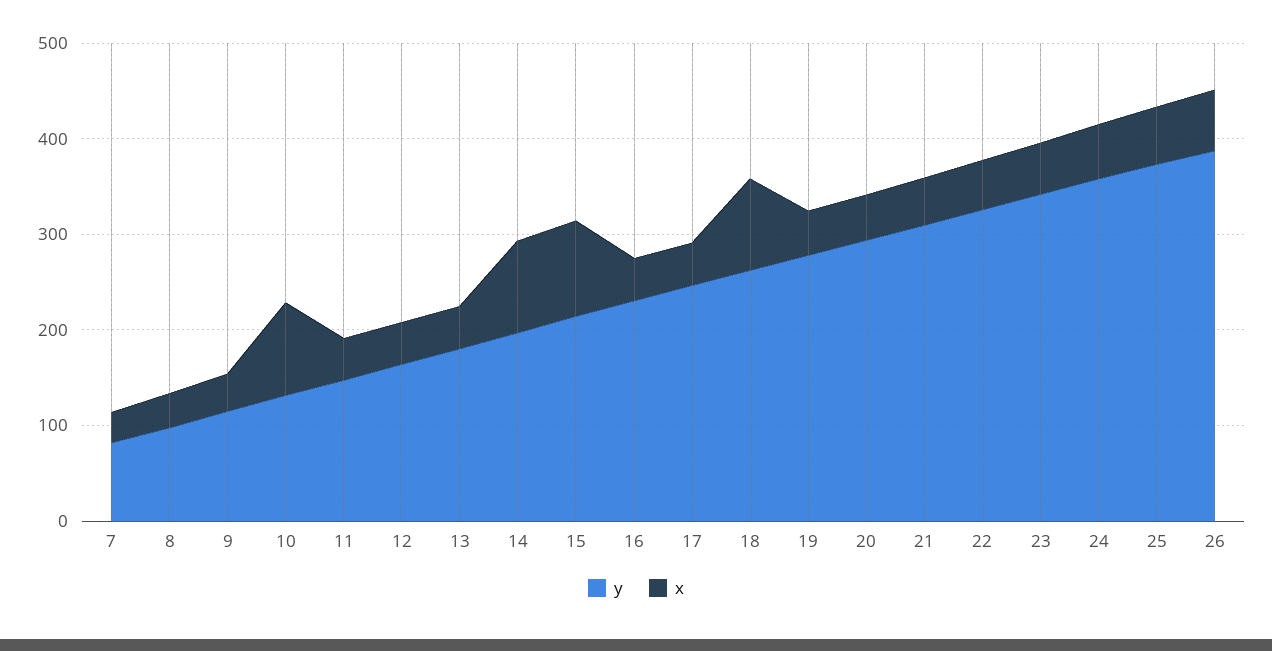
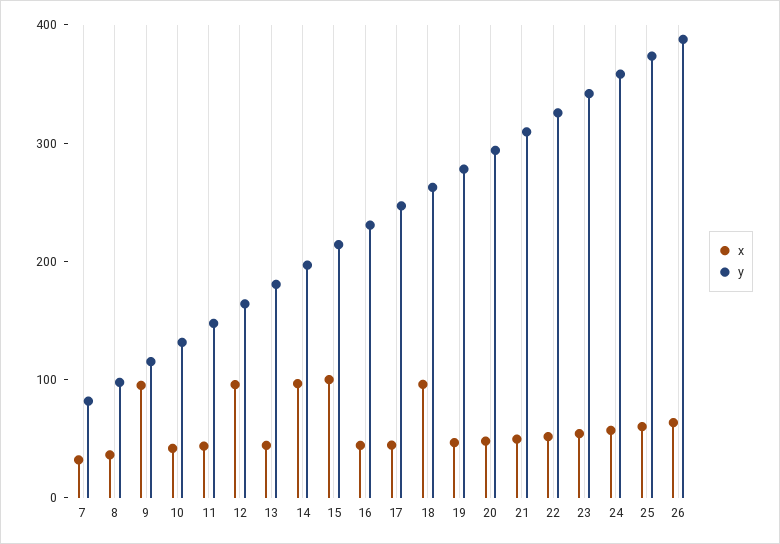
x, 9: 40 -> 100
x, 10: 100 -> 40
x, 12: 40 -> 100

